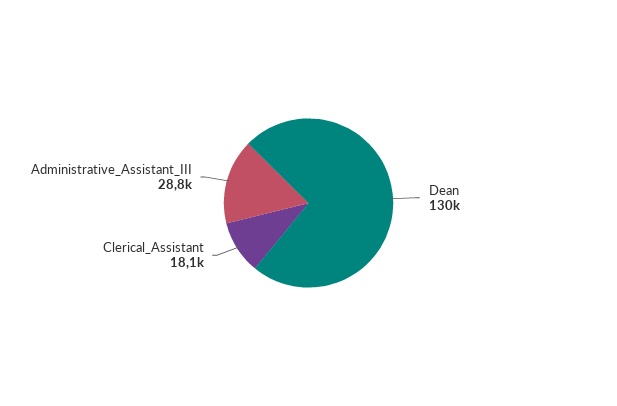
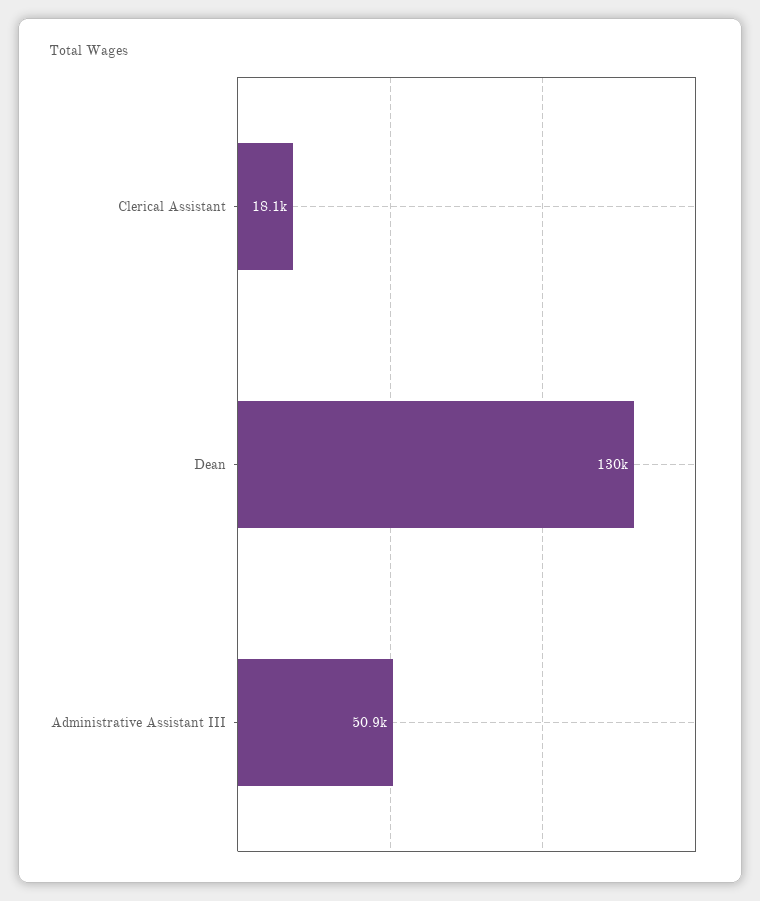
Administrative_Assistant_III: 28800 -> 50900

